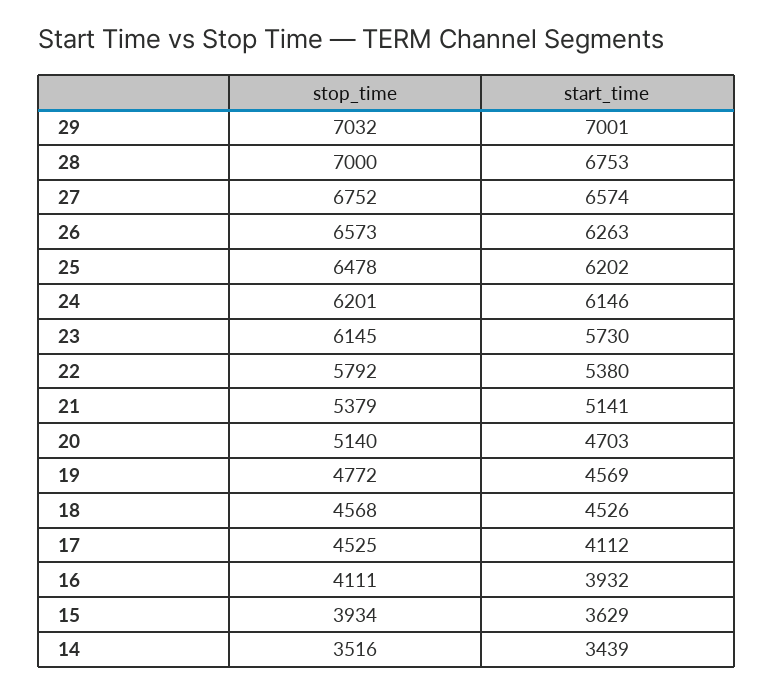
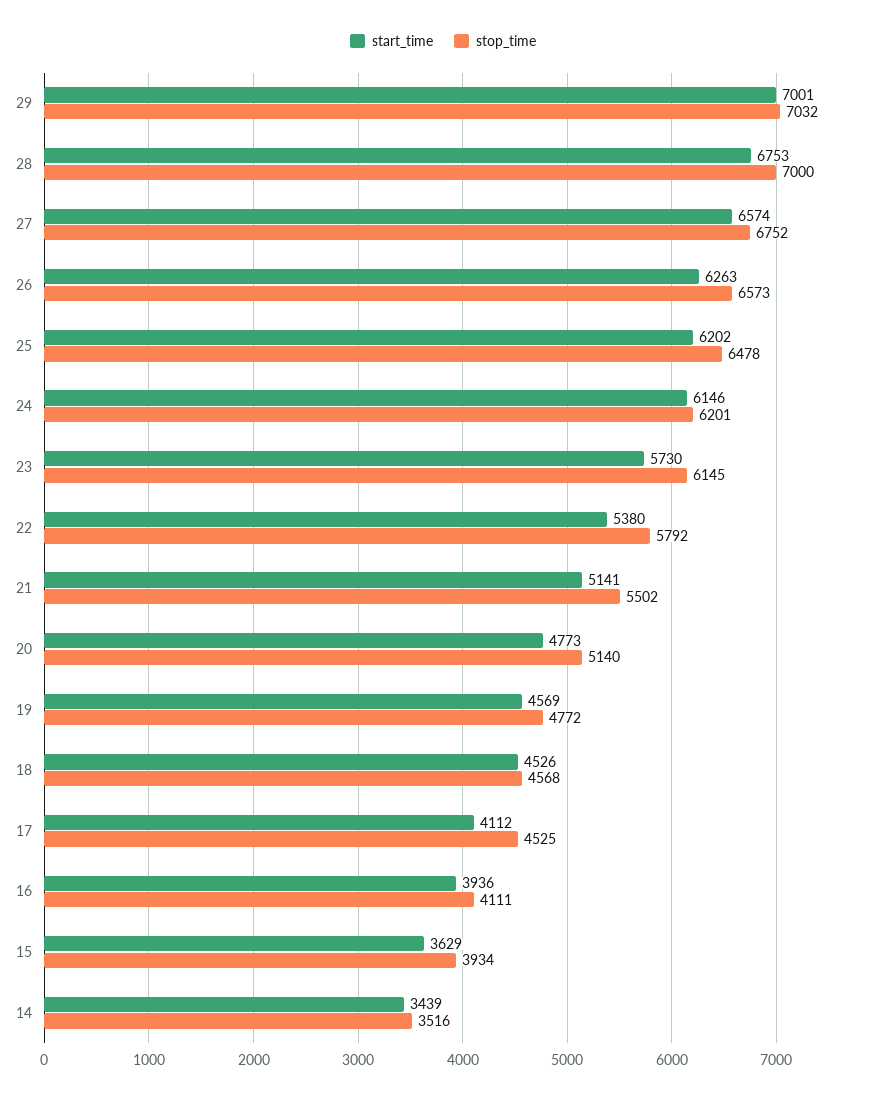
stop_time, 21: 5379 -> 5502
start_time, 20: 4703 -> 4773
start_time, 16: 3932 -> 3936

